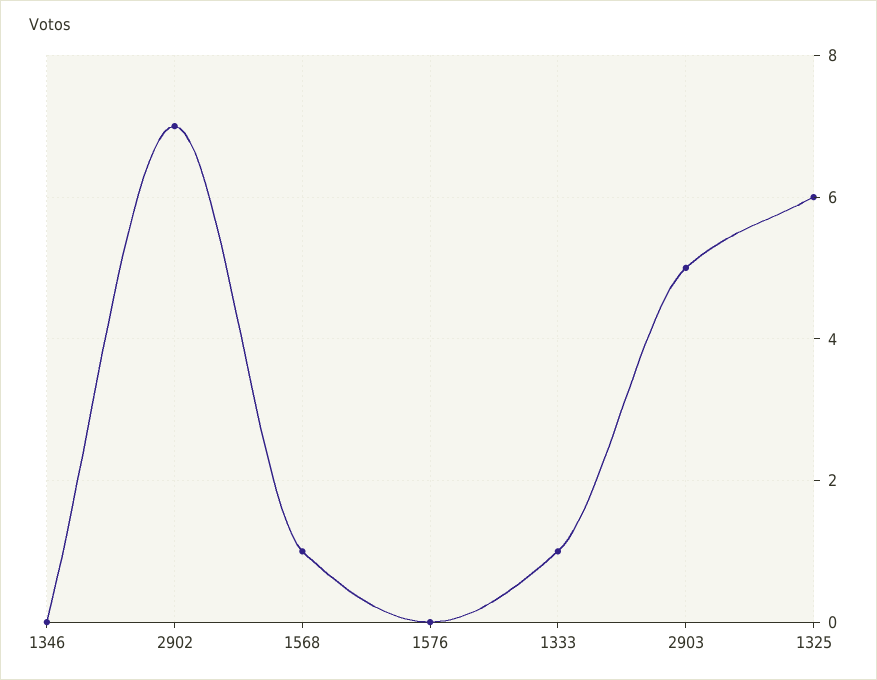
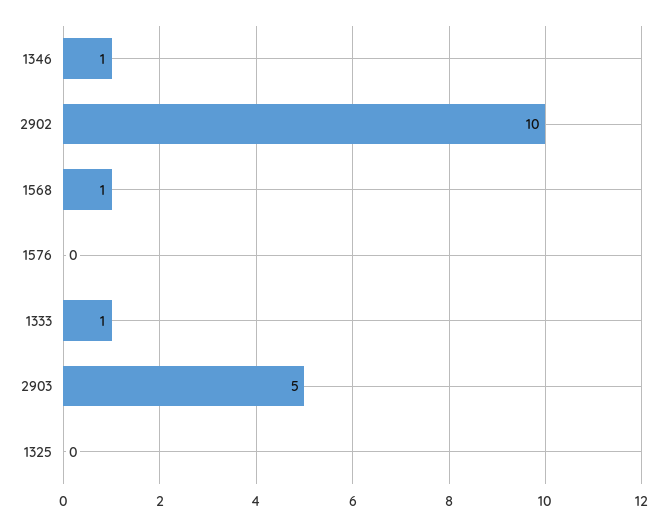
1346: 0 -> 1
2902: 7 -> 10
1325: 6 -> 0

